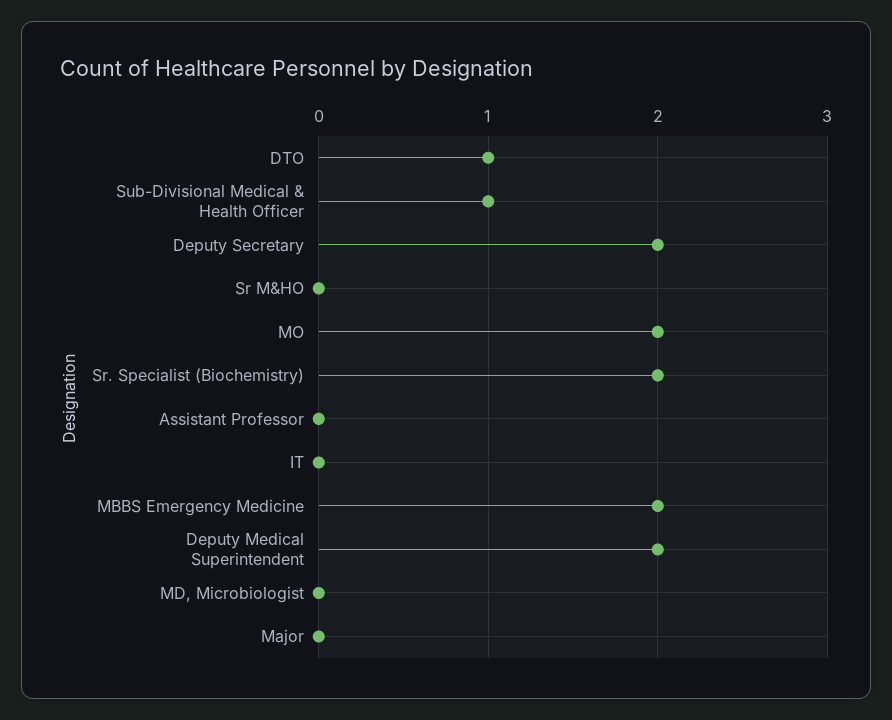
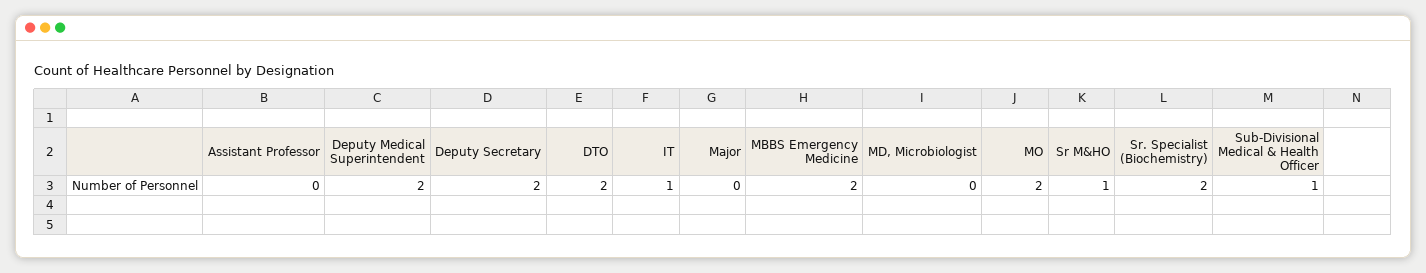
DTO: 1 -> 2
Sr M&HO: 0 -> 1
IT: 0 -> 1

